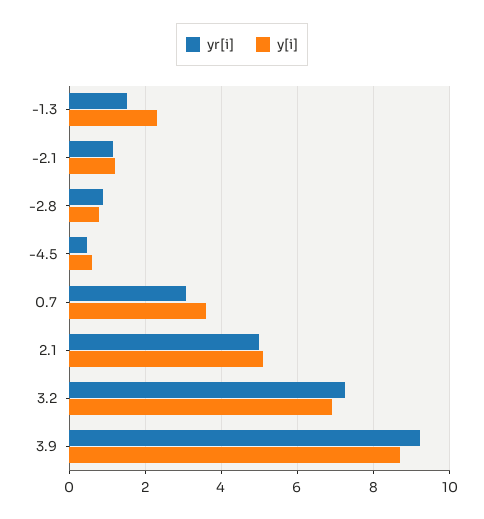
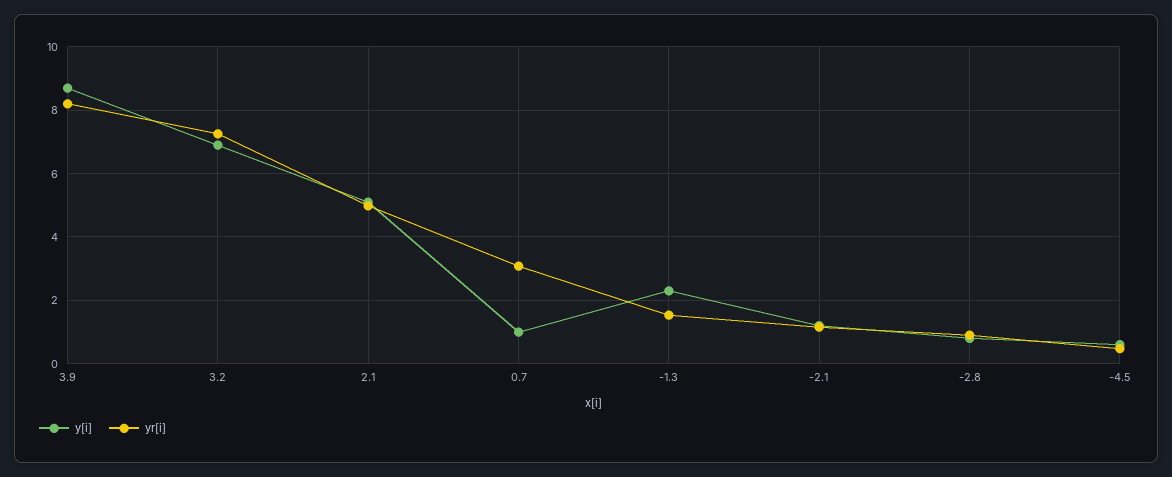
y[i], 0.7: 3.6 -> 1
yr[i], 3.9: 9.2 -> 8.2

